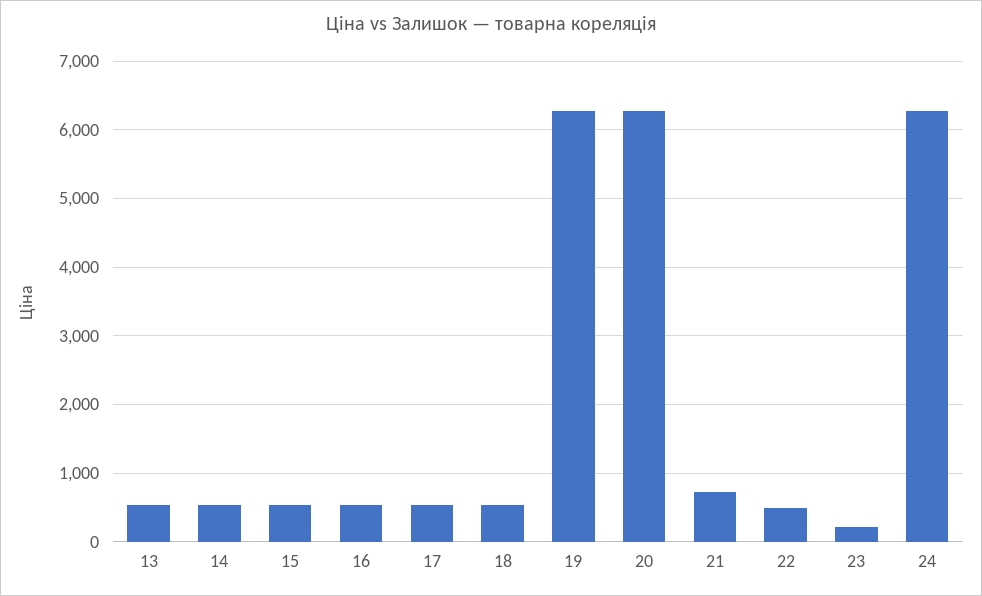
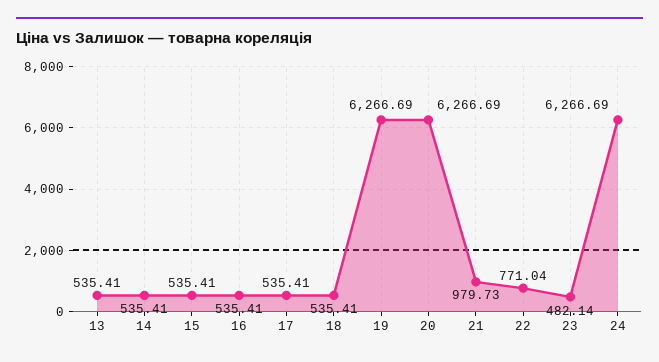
21: 700 -> 979.73
22: 500 -> 771.04
23: 200 -> 482.14

